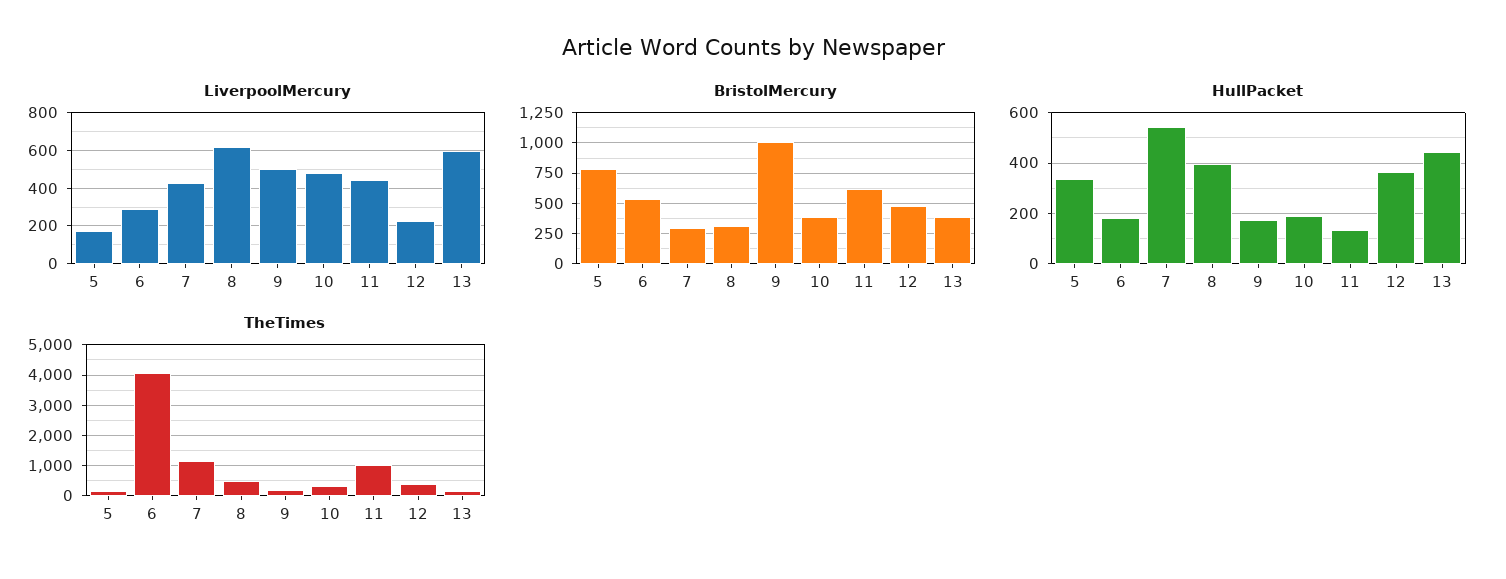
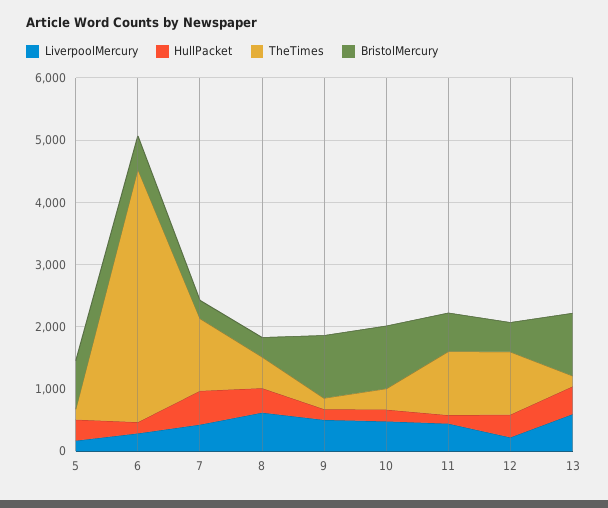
BristolMercury, 10: 400 -> 1000
BristolMercury, 13: 400 -> 1000
TheTimes, 12: 400 -> 1000

